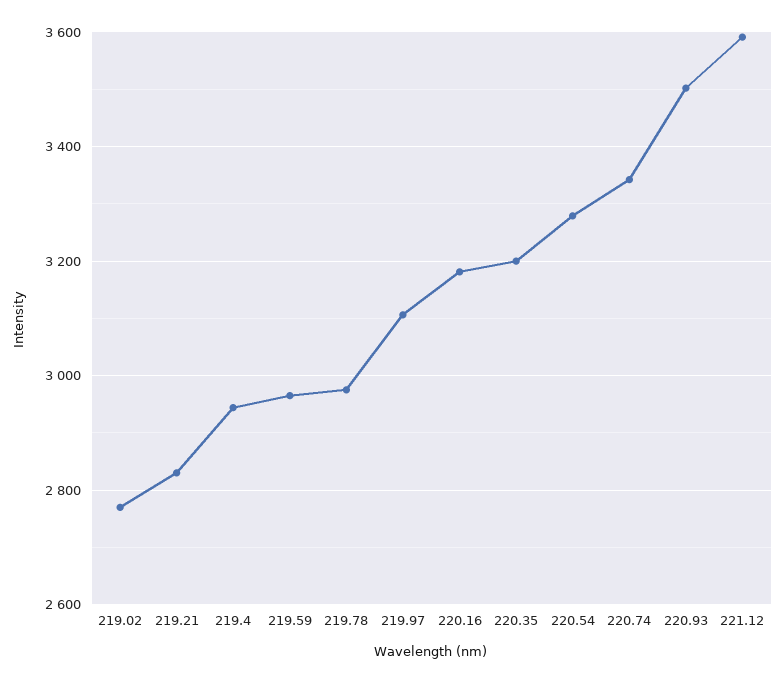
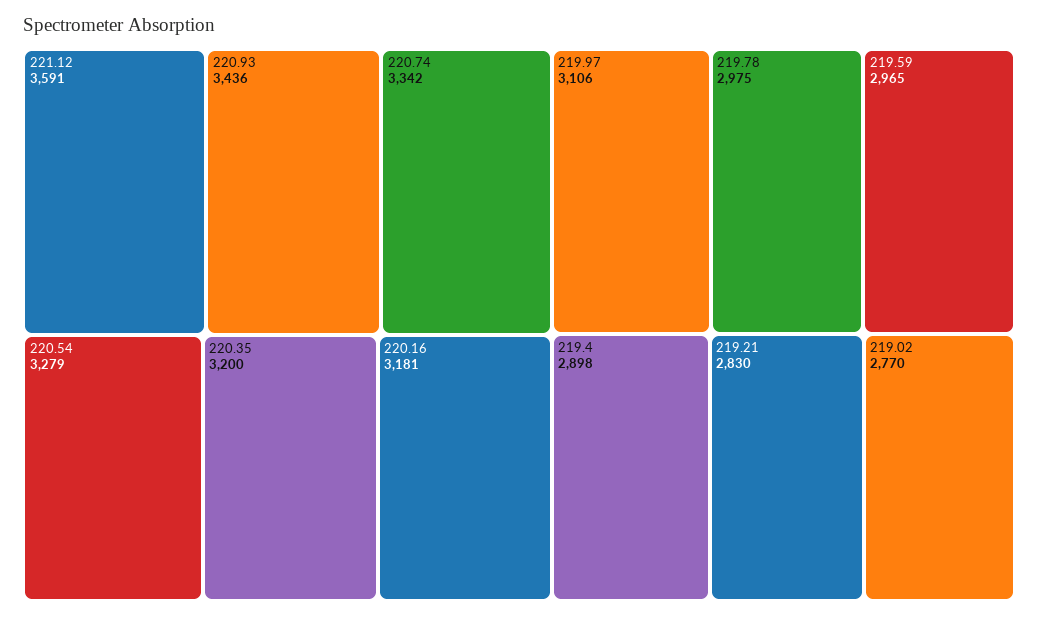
219.4: 2940 -> 2898
220.93: 3500 -> 3436

